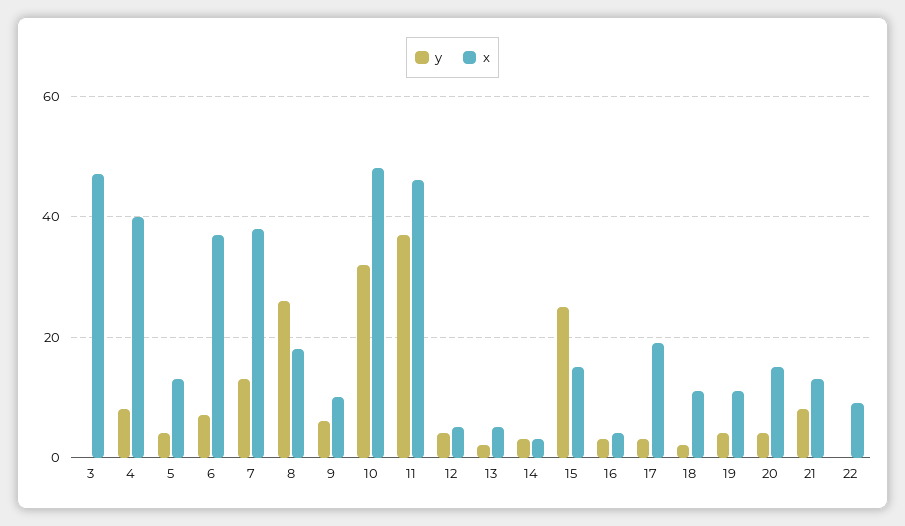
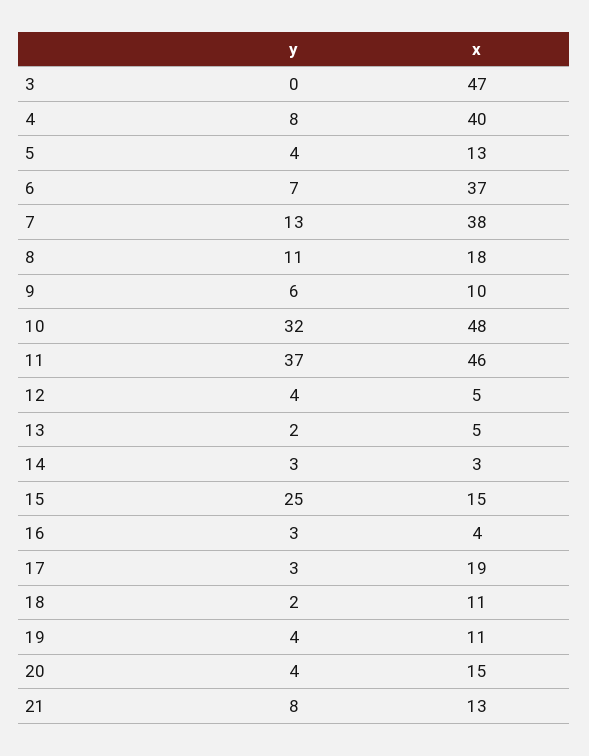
y, 8: 25 -> 11
y, 22: 0 -> none
x, 22: 10 -> none

